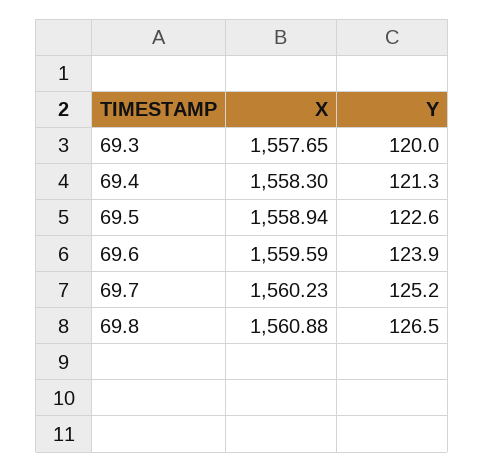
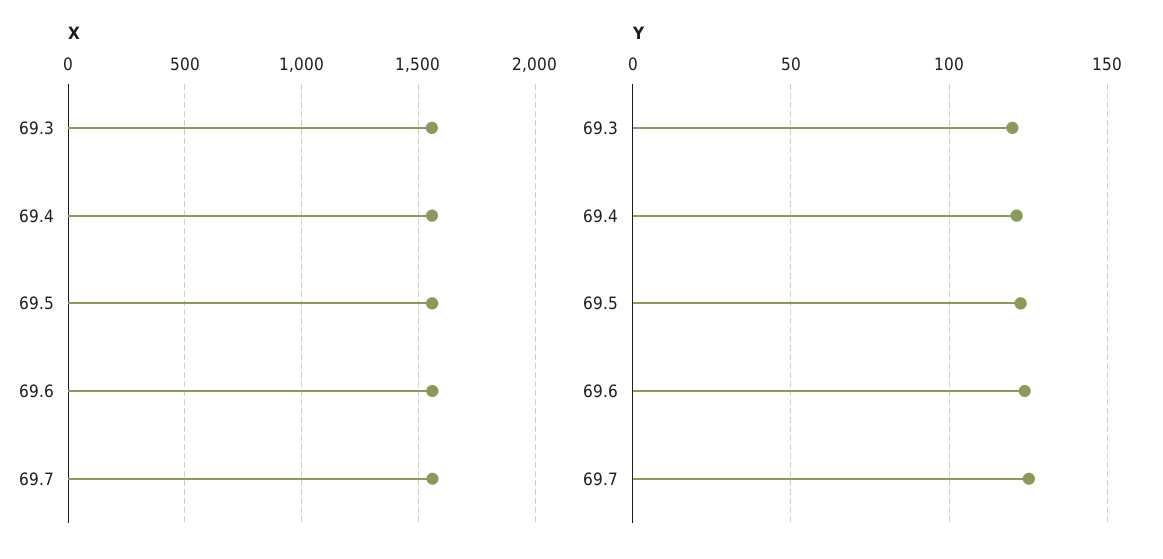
X, 69.8: 1560.88 -> none
Y, 69.8: 126.5 -> none

